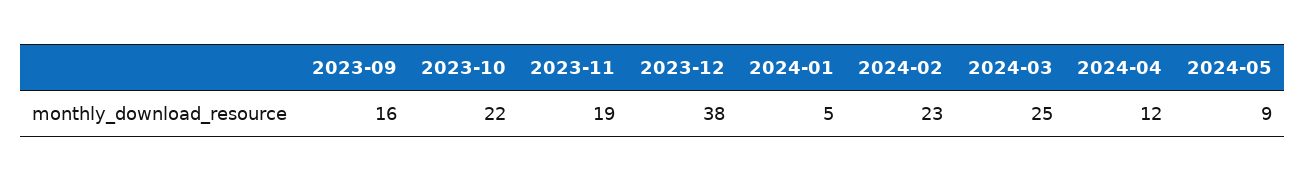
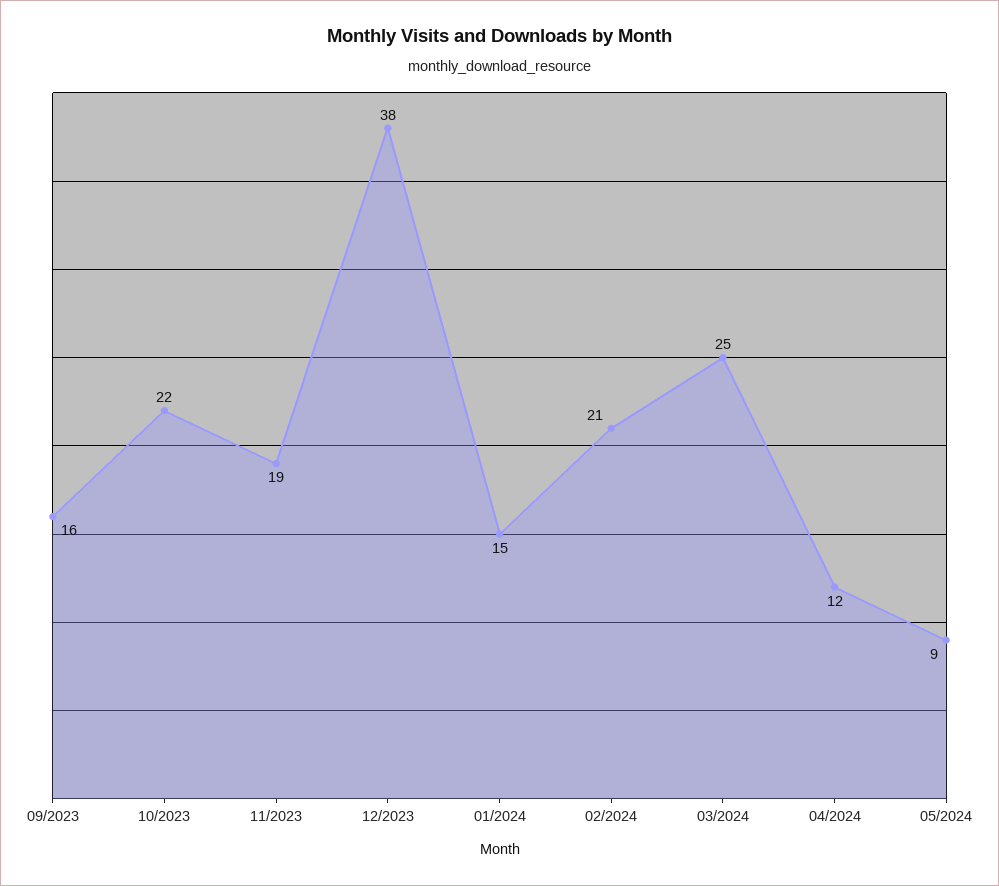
2024-01: 5 -> 15
2024-02: 23 -> 21

